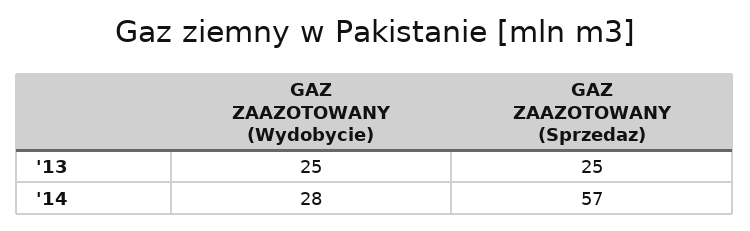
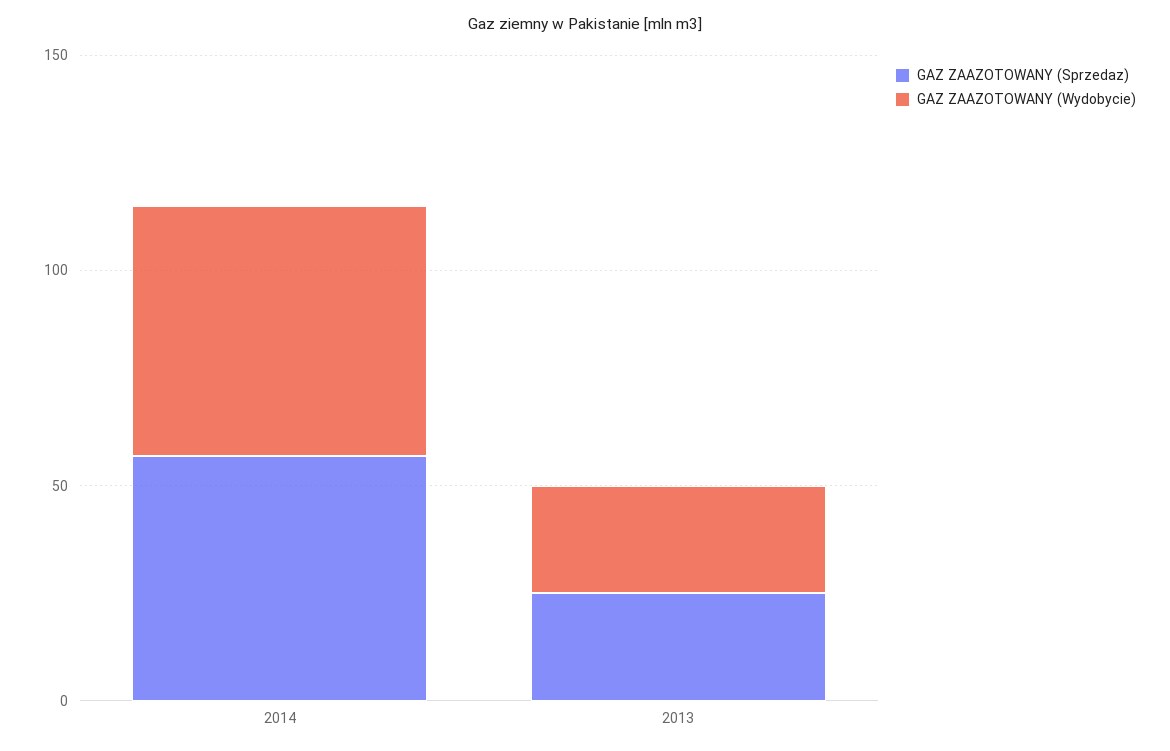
GAZ ZAAZOTOWANY (Wydobycie), '14: 28 -> 60

